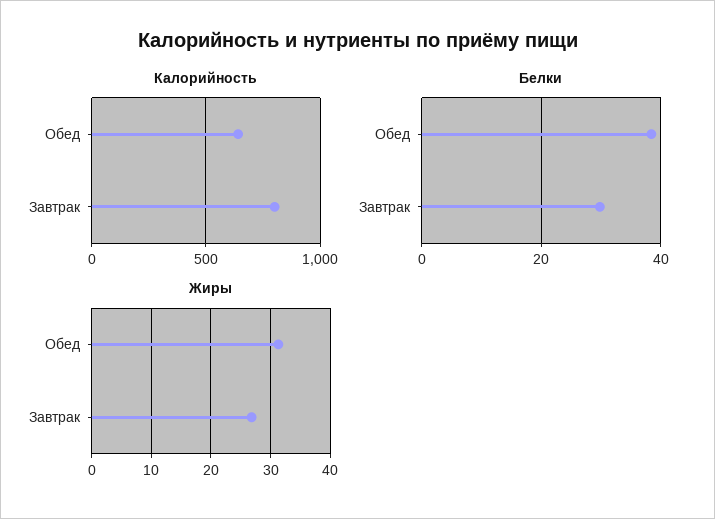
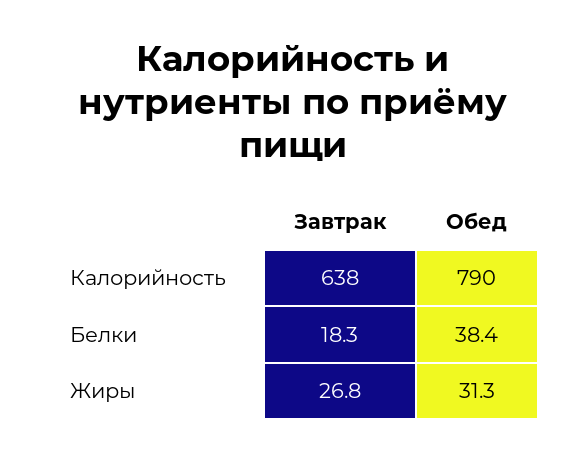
Калорийность, Обед: 650 -> 790
Калорийность, Завтрак: 800 -> 638
Белки, Завтрак: 30 -> 18.3

